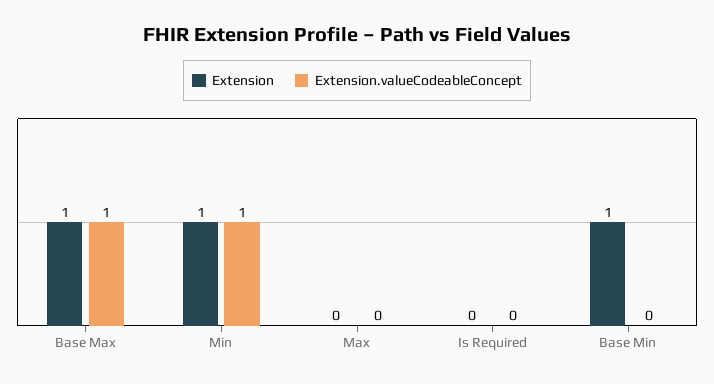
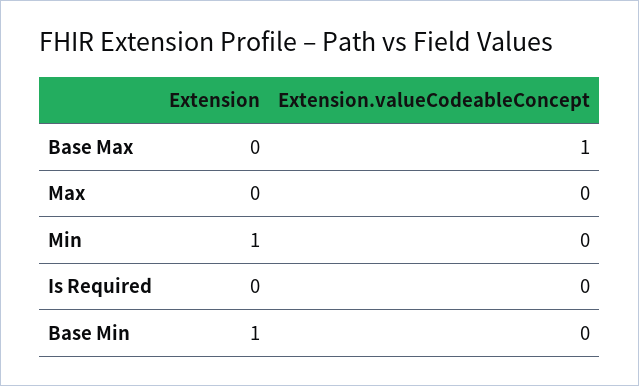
Extension, Base Max: 1 -> 0
Extension.valueCodeableConcept, Min: 1 -> 0

